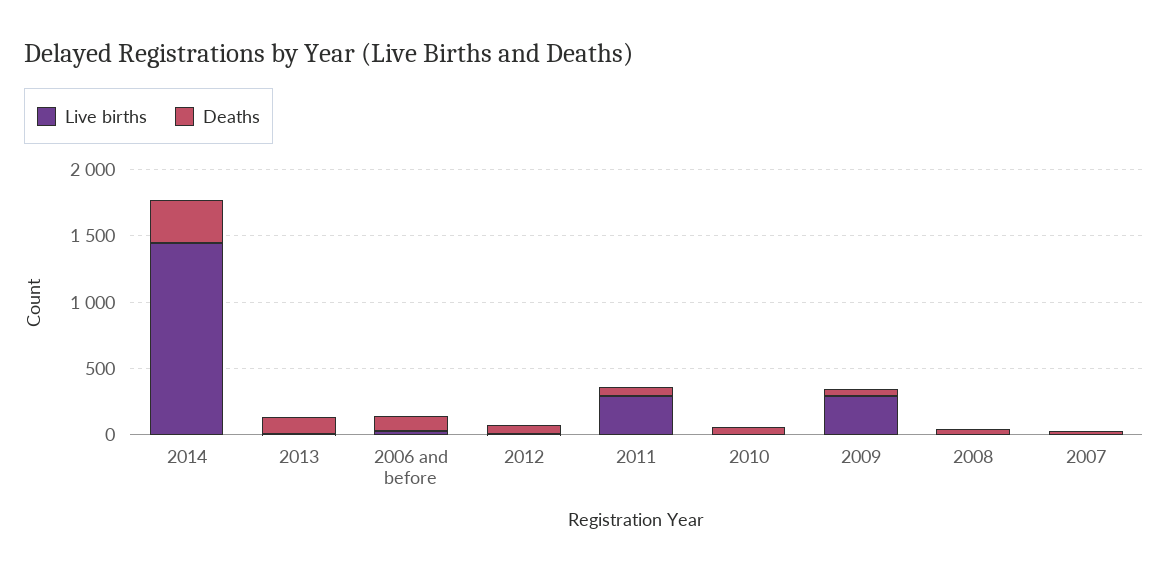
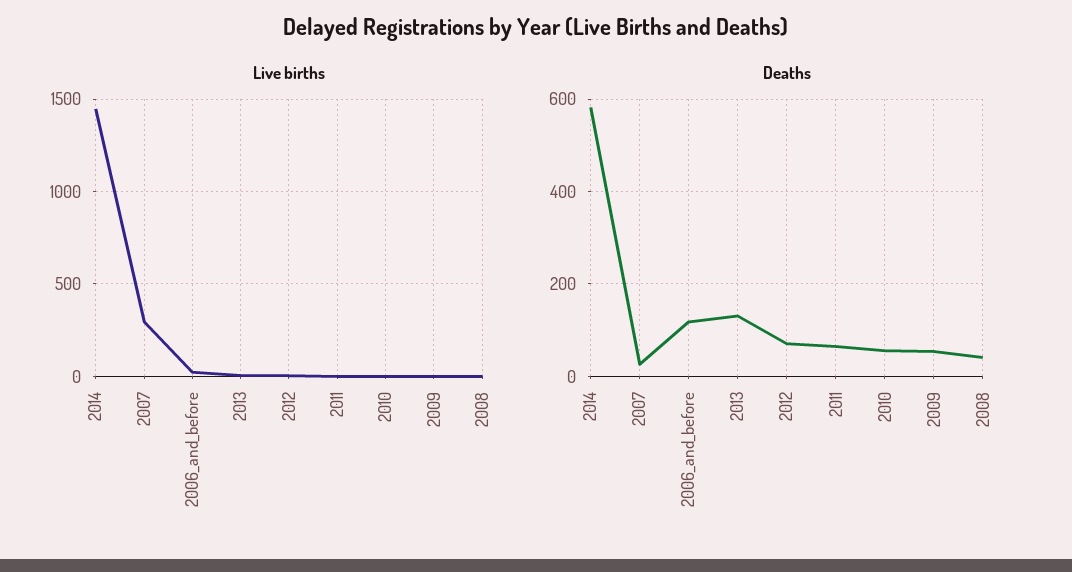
Deaths, 2014: 300 -> 580
Live births, 2011: 300 -> 0
Live births, 2009: 300 -> 0
Live births, 2007: 0 -> 300

